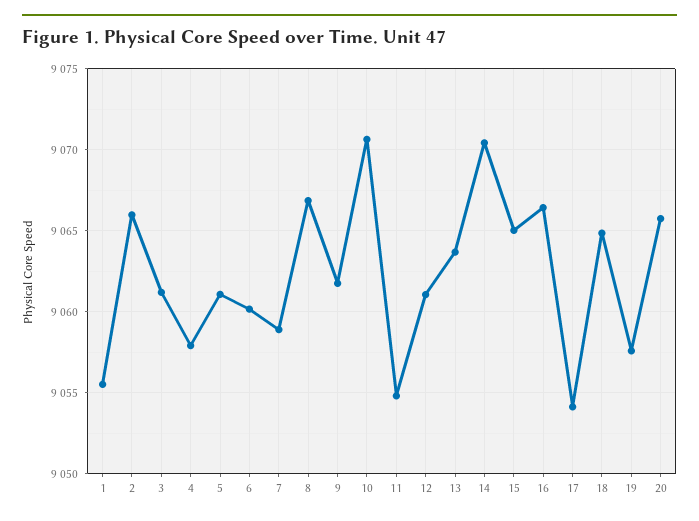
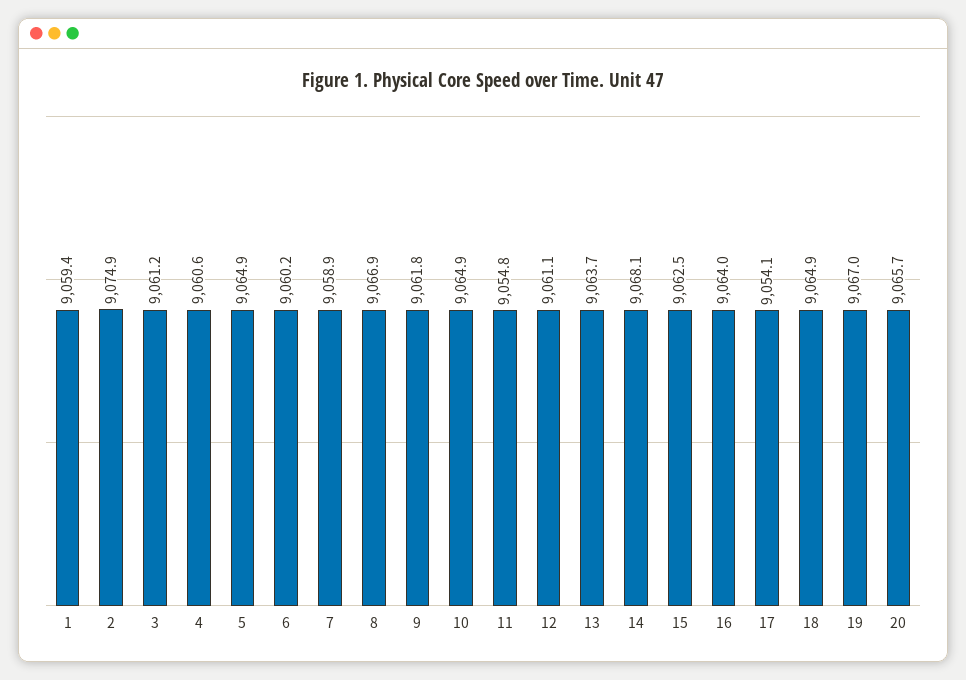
1: 9055.5 -> 9059.4
2: 9066 -> 9074.9
4: 9058 -> 9060.6
5: 9061 -> 9064.9
10: 9070.5 -> 9064.9
14: 9070.5 -> 9068.1
15: 9065 -> 9062.5
16: 9066.5 -> 9064
19: 9057.5 -> 9067

